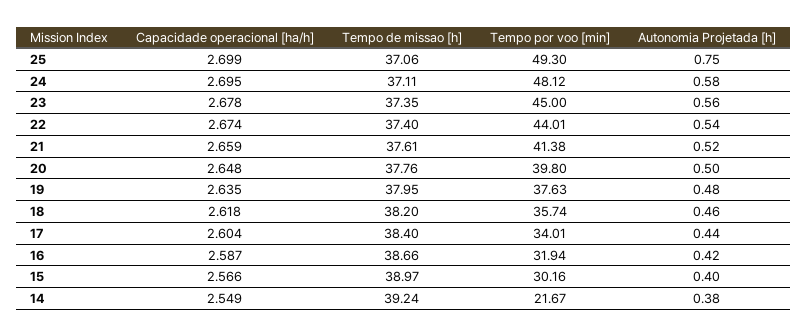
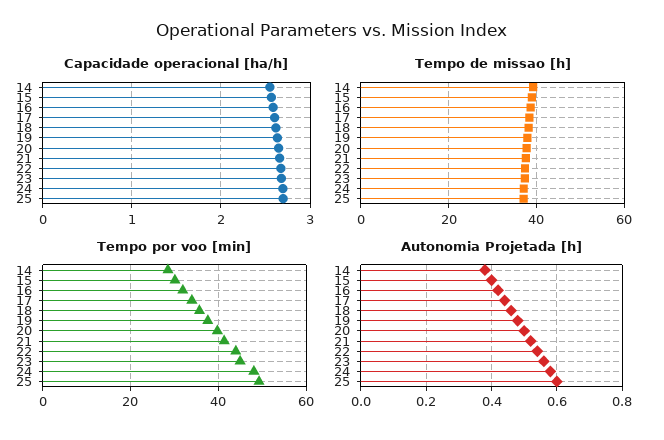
Autonomia Projetada [h], 25: 0.75 -> 0.6
Tempo por voo [min], 14: 21.67 -> 28

